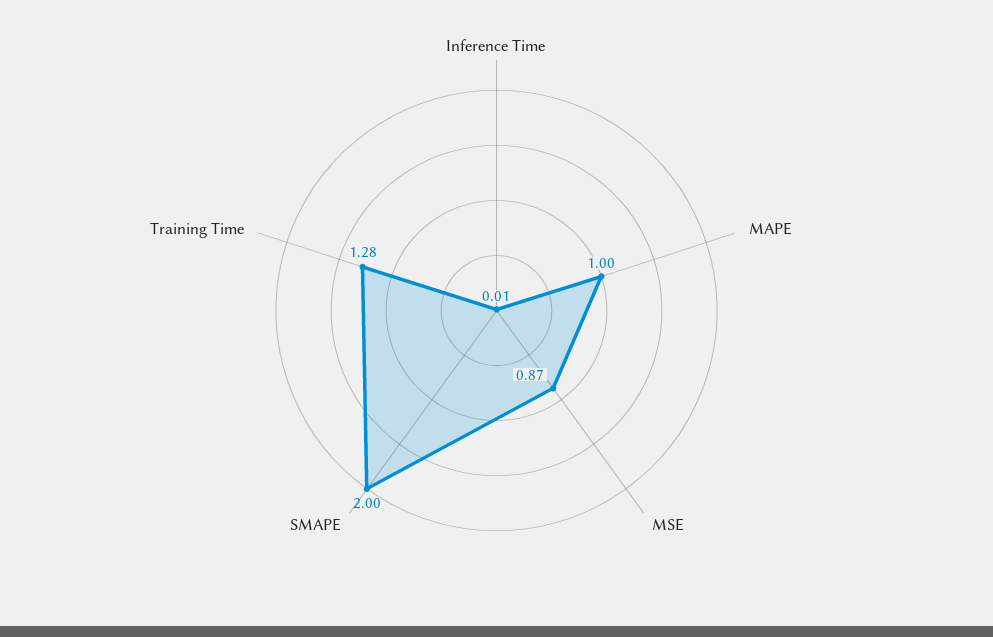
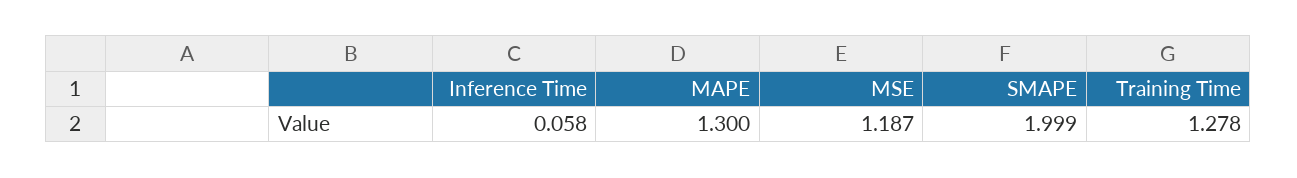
Inference Time: 0.01 -> 0.058
MAPE: 1 -> 1.3
MSE: 0.87 -> 1.187

